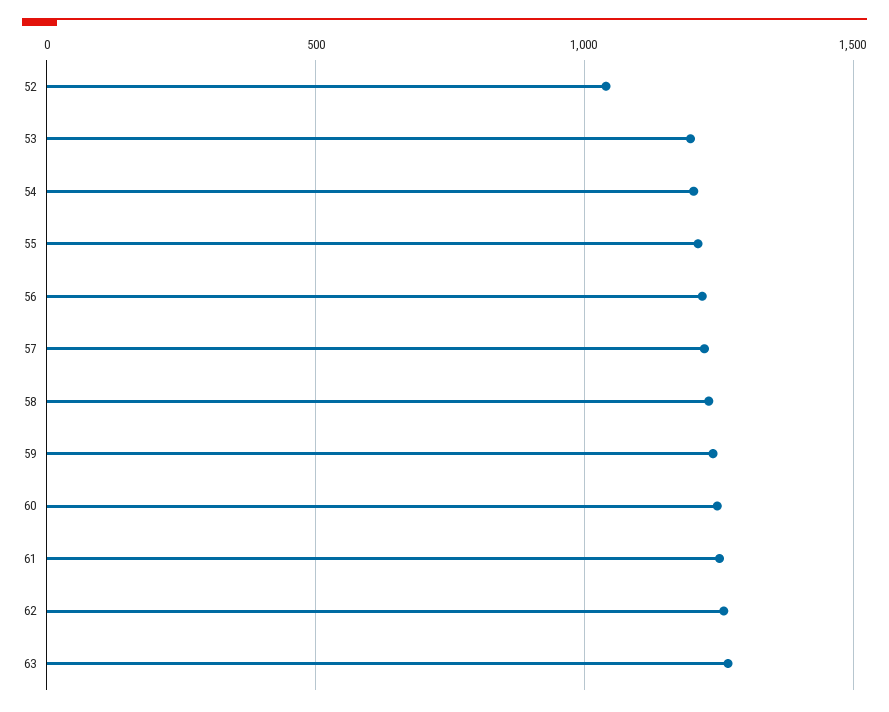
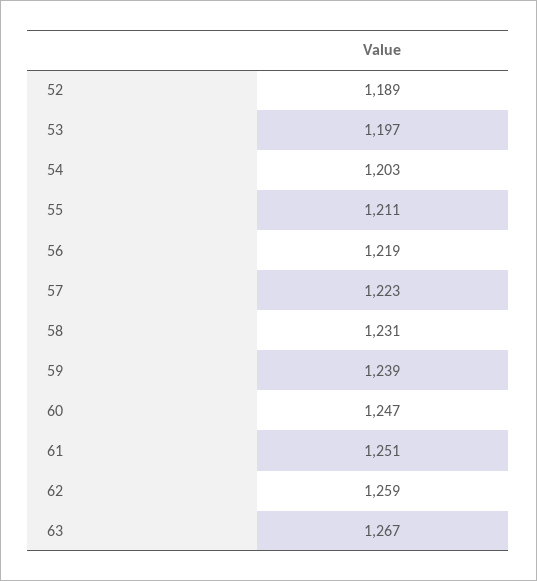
52: 1050 -> 1189

